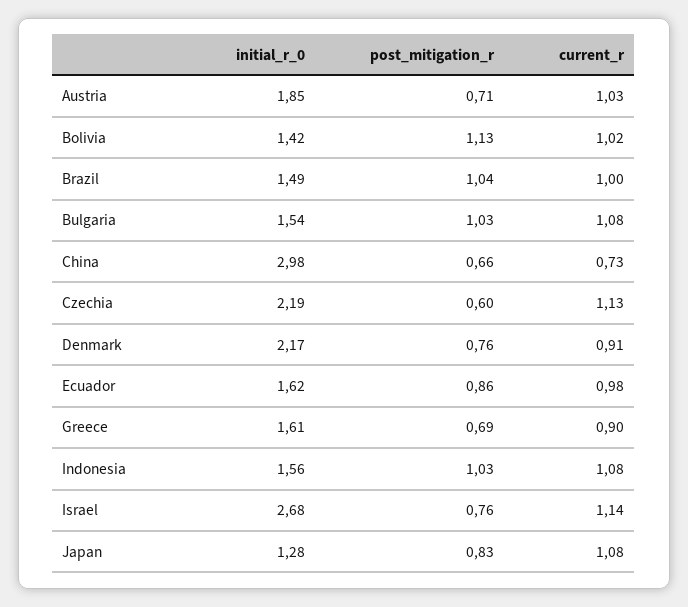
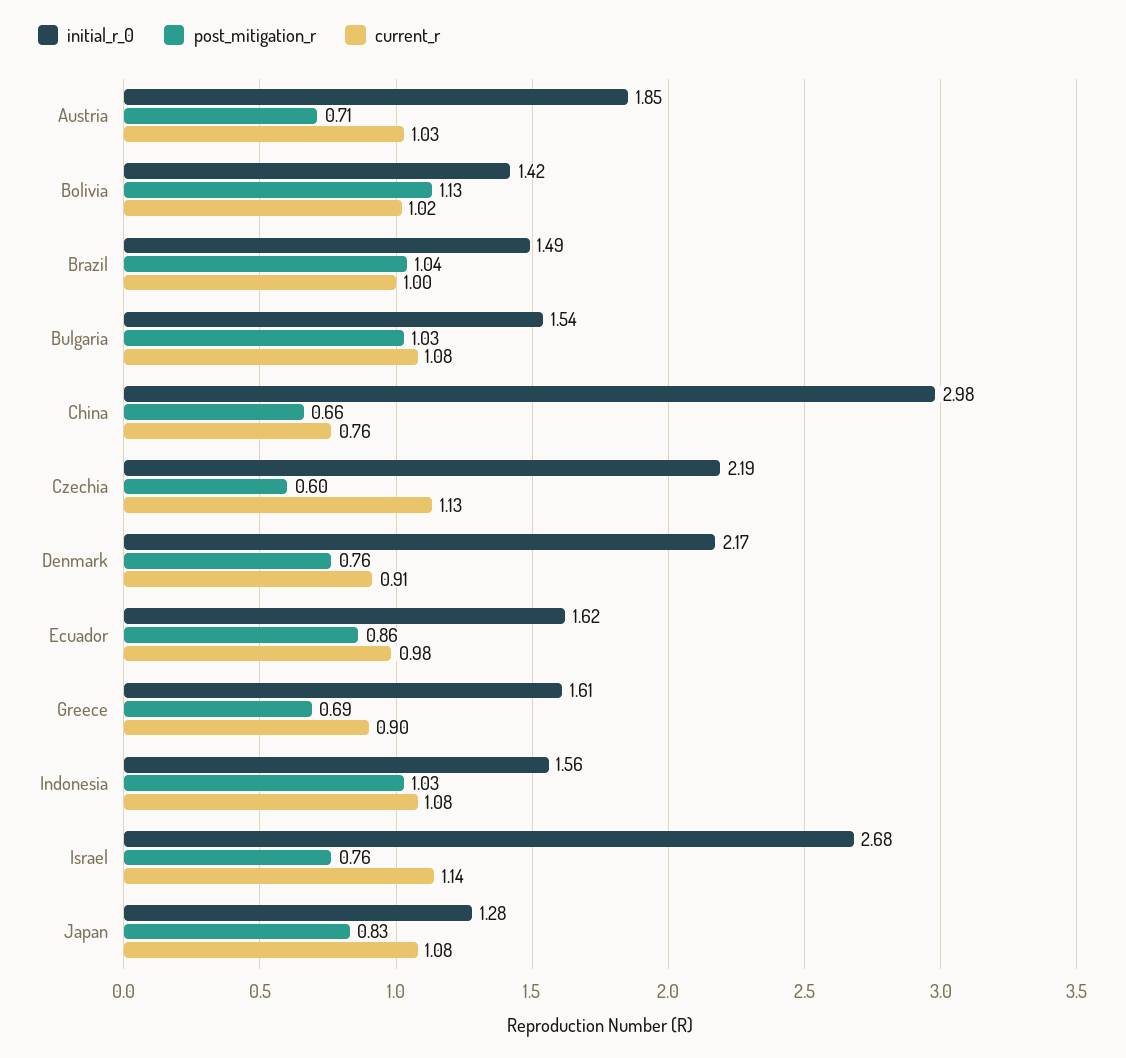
current_r, China: 0.73 -> 0.76

